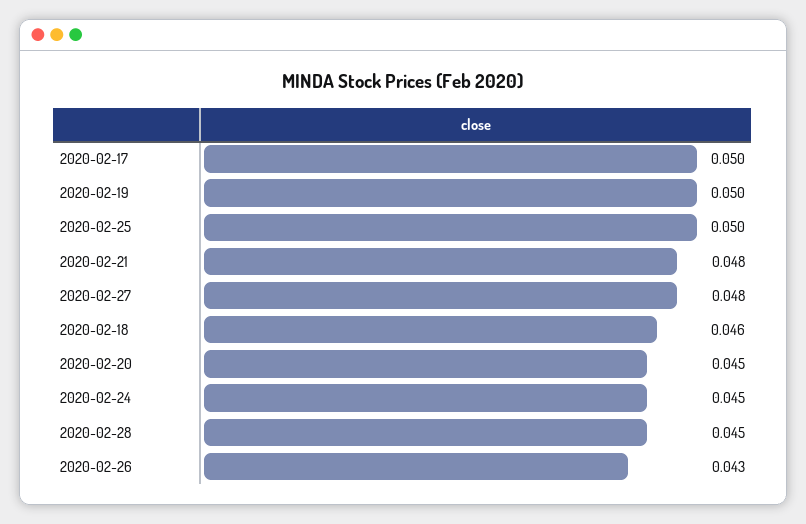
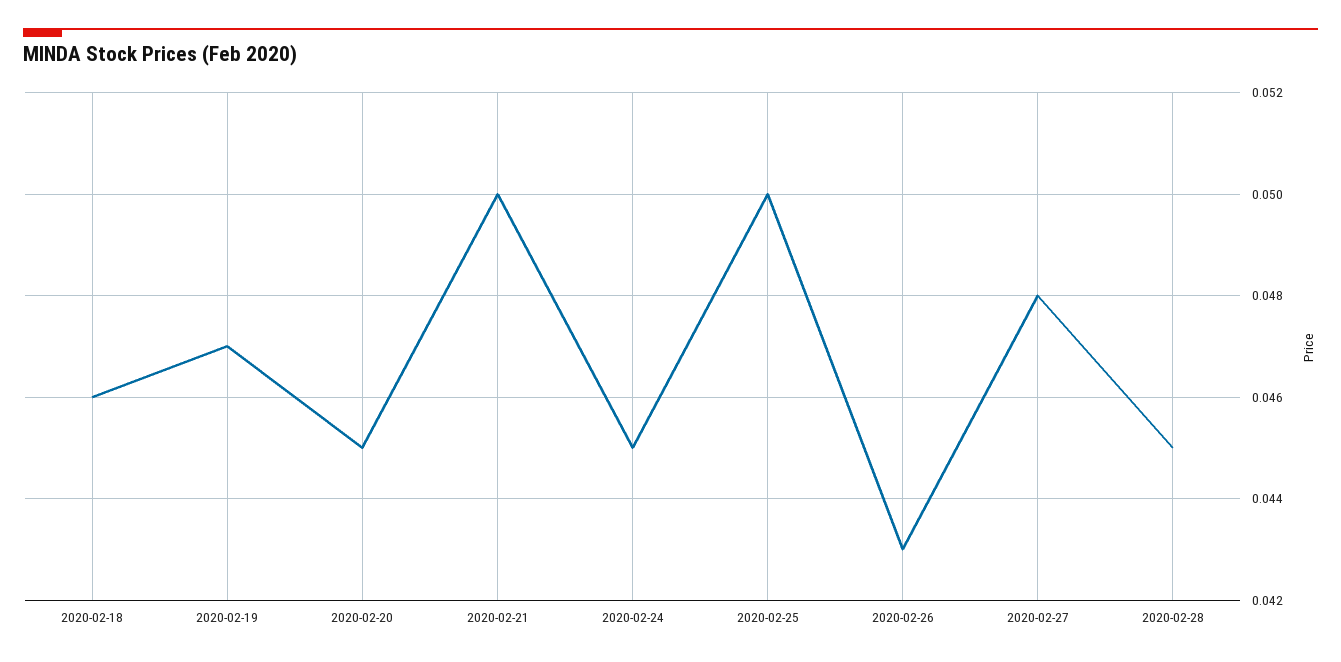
2020-02-17: 0.05 -> none
2020-02-19: 0.05 -> 0.047
2020-02-21: 0.048 -> 0.05

